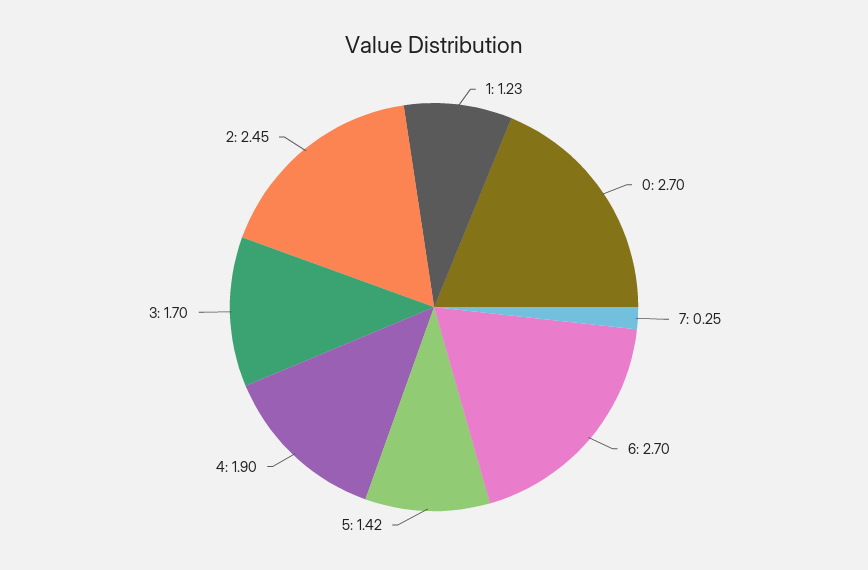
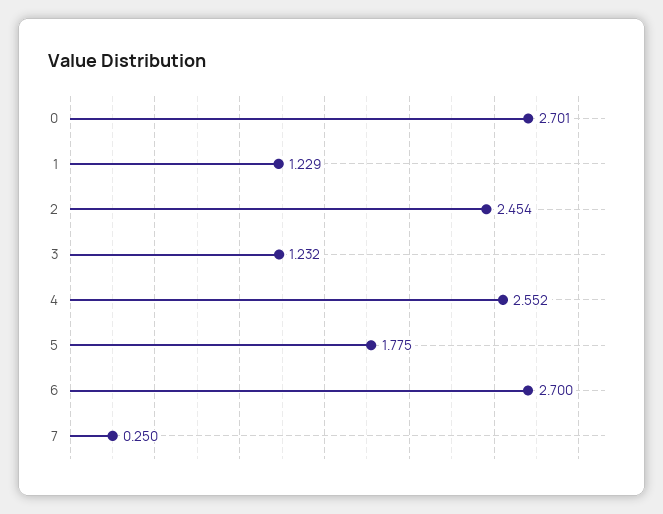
5: 1.42 -> 1.775
4: 1.9 -> 2.552
3: 1.7 -> 1.232

